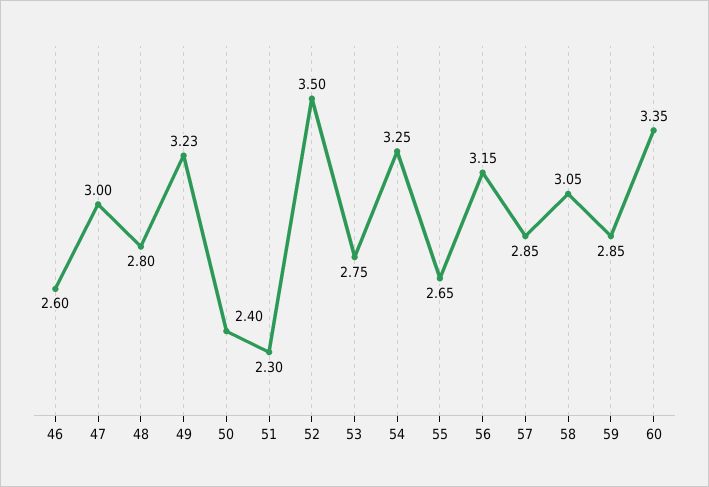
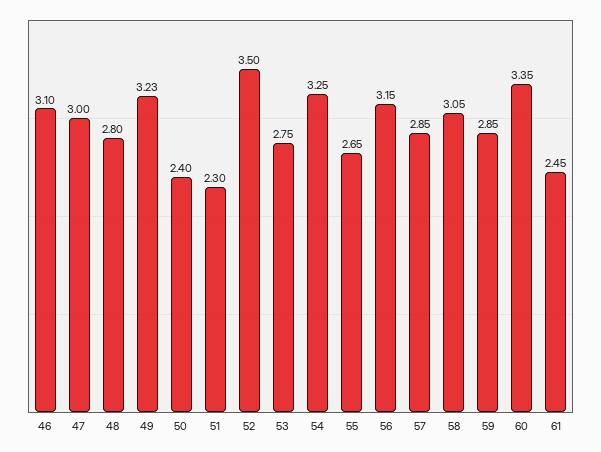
46: 2.6 -> 3.1
61: none -> 2.45

